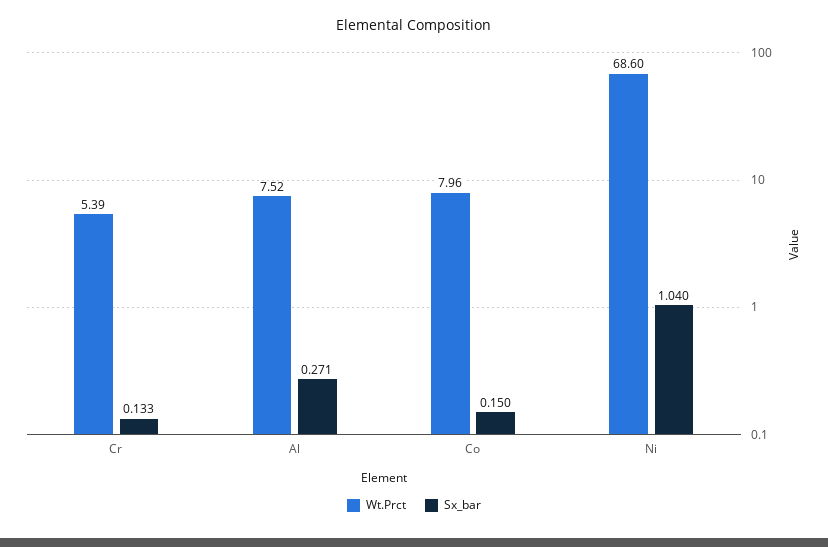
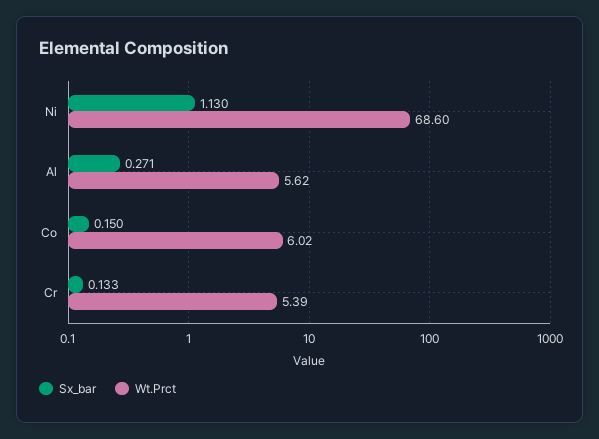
Wt.Prct, Al: 7.52 -> 5.62
Wt.Prct, Co: 7.96 -> 6.02
Sx_bar, Ni: 1.04 -> 1.13

